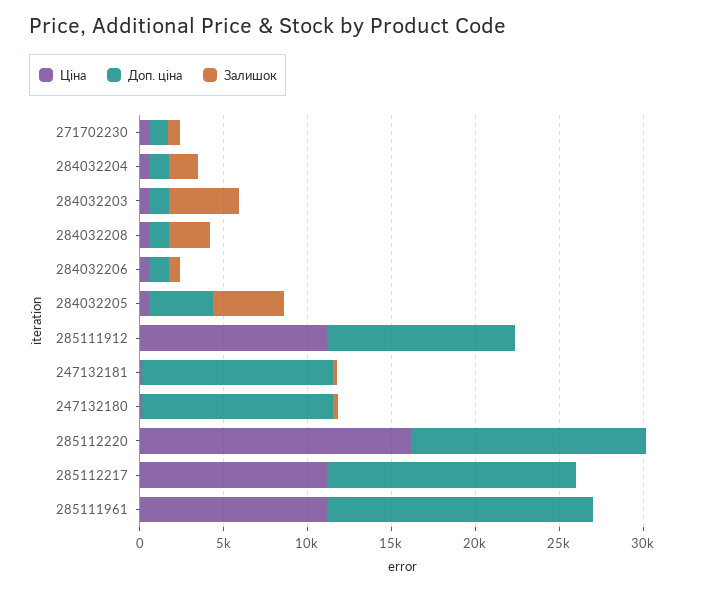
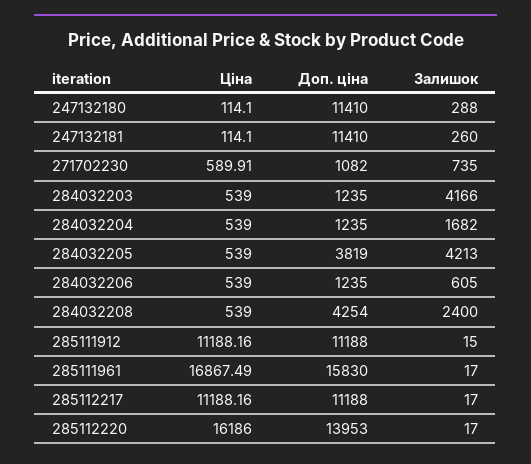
Доп. ціна, 284032208: 1000 -> 4254
Доп. ціна, 285112217: 15000 -> 11188
Ціна, 285111961: 11000 -> 16867.49

